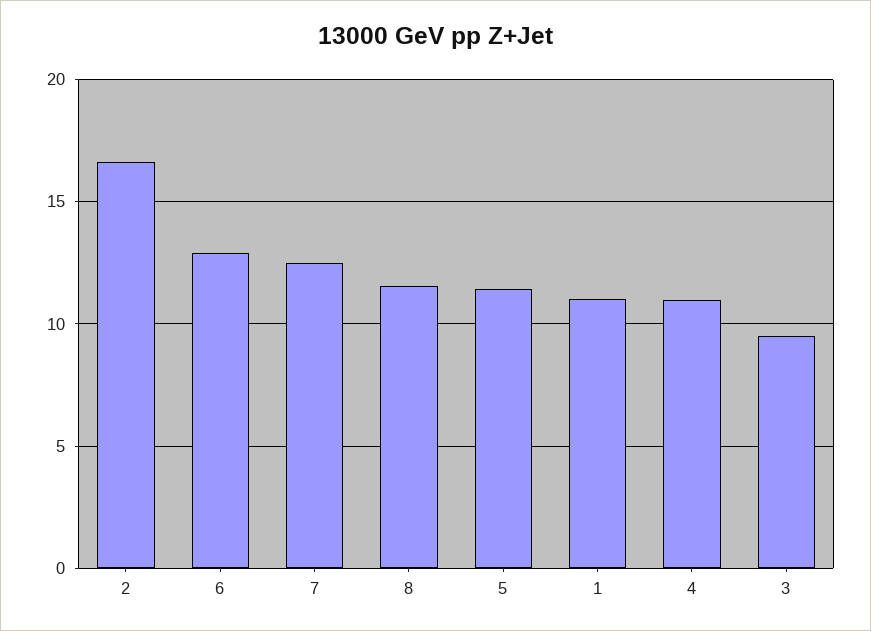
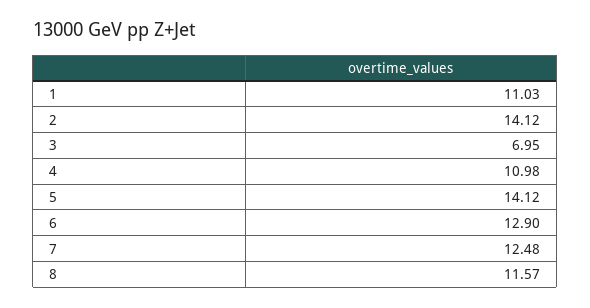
2: 16.5 -> 14.12
5: 11.5 -> 14.12
3: 9.5 -> 6.95

